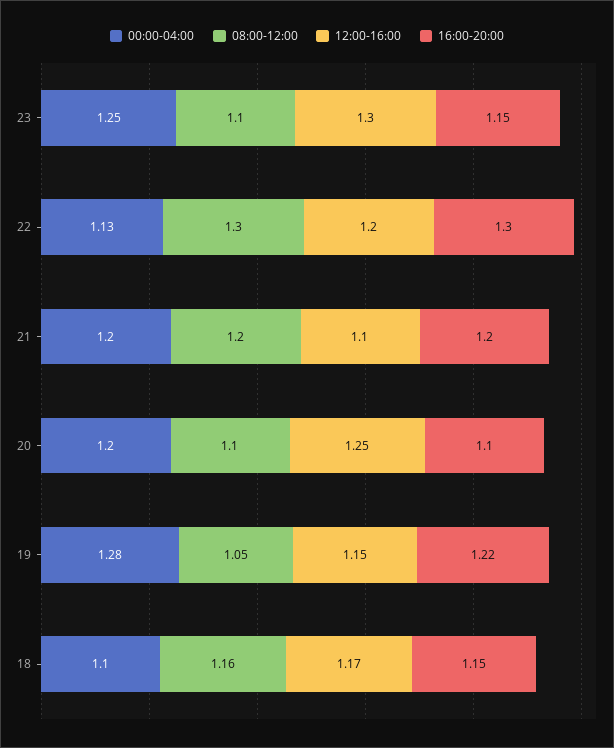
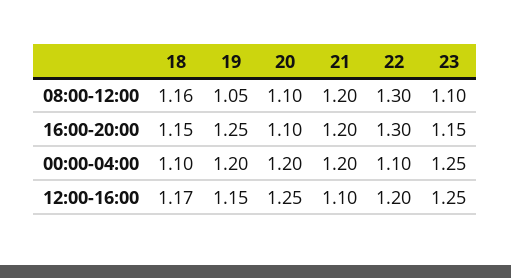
12:00-16:00, 23: 1.3 -> 1.25
00:00-04:00, 22: 1.13 -> 1.1
00:00-04:00, 19: 1.28 -> 1.2
16:00-20:00, 19: 1.22 -> 1.25

